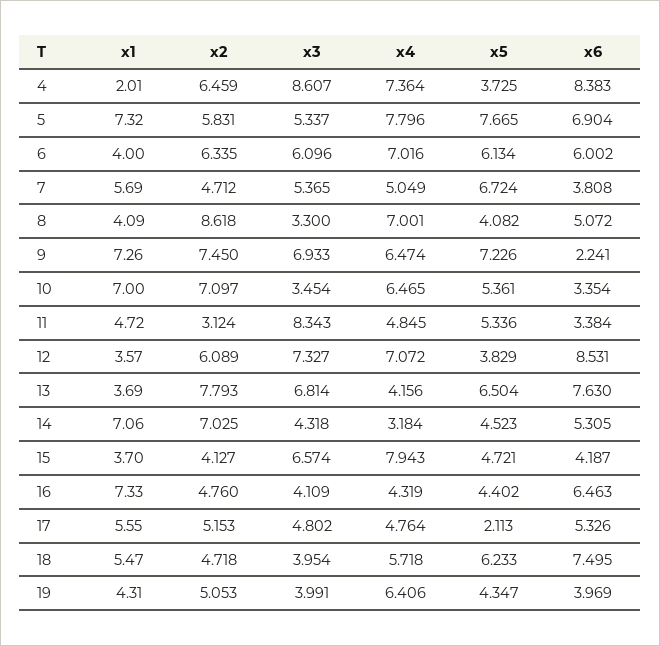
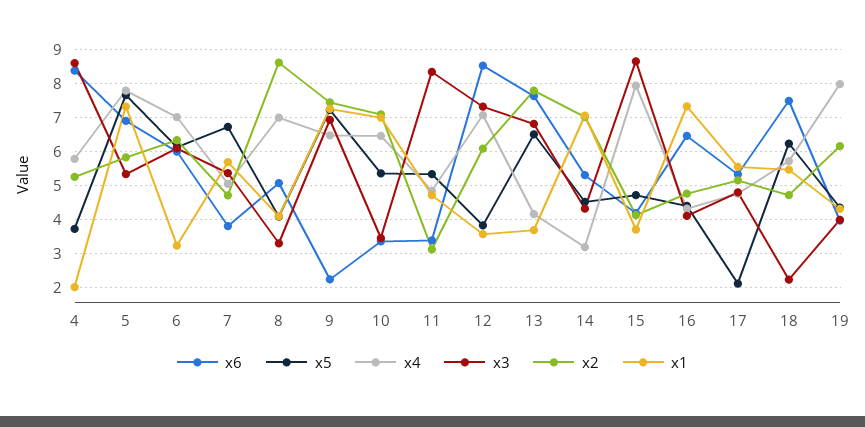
x2, 4: 6.459 -> 5.2
x4, 4: 7.364 -> 5.8
x1, 6: 4 -> 3.2
x3, 15: 6.574 -> 8.6
x3, 18: 3.954 -> 2.2
x2, 19: 5.053 -> 6.2
x4, 19: 6.406 -> 8

